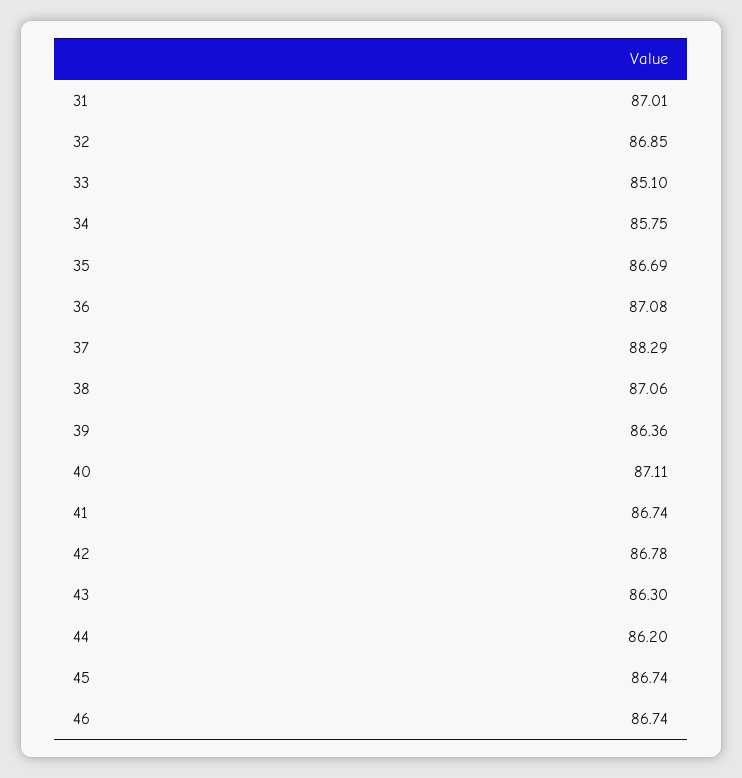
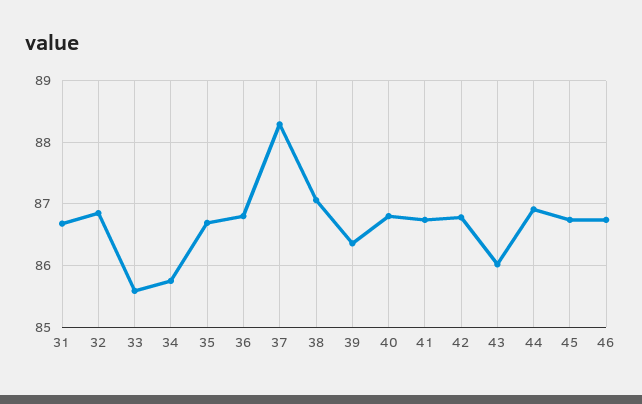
31: 87.01 -> 86.7
33: 85.1 -> 85.6
36: 87.08 -> 86.8
40: 87.11 -> 86.8
43: 86.3 -> 86
44: 86.2 -> 86.9

